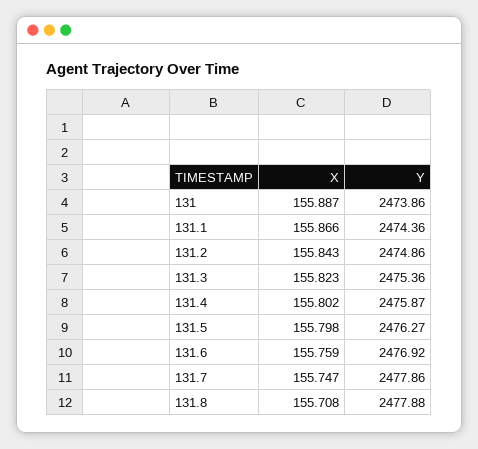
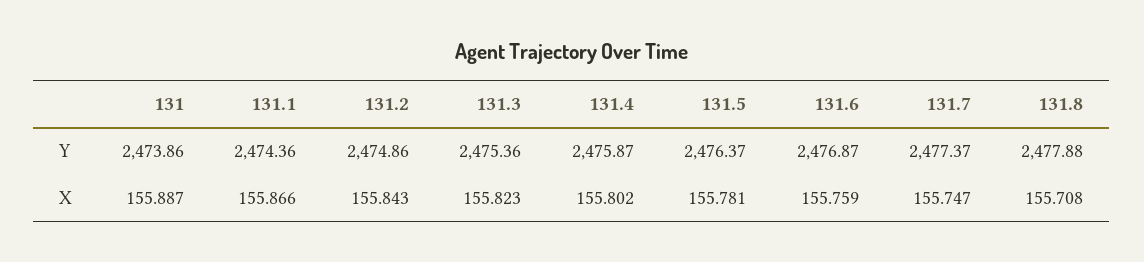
X, 131.5: 155.798 -> 155.781
Y, 131.5: 2476.27 -> 2476.37
Y, 131.6: 2476.92 -> 2476.87
Y, 131.7: 2477.86 -> 2477.37

